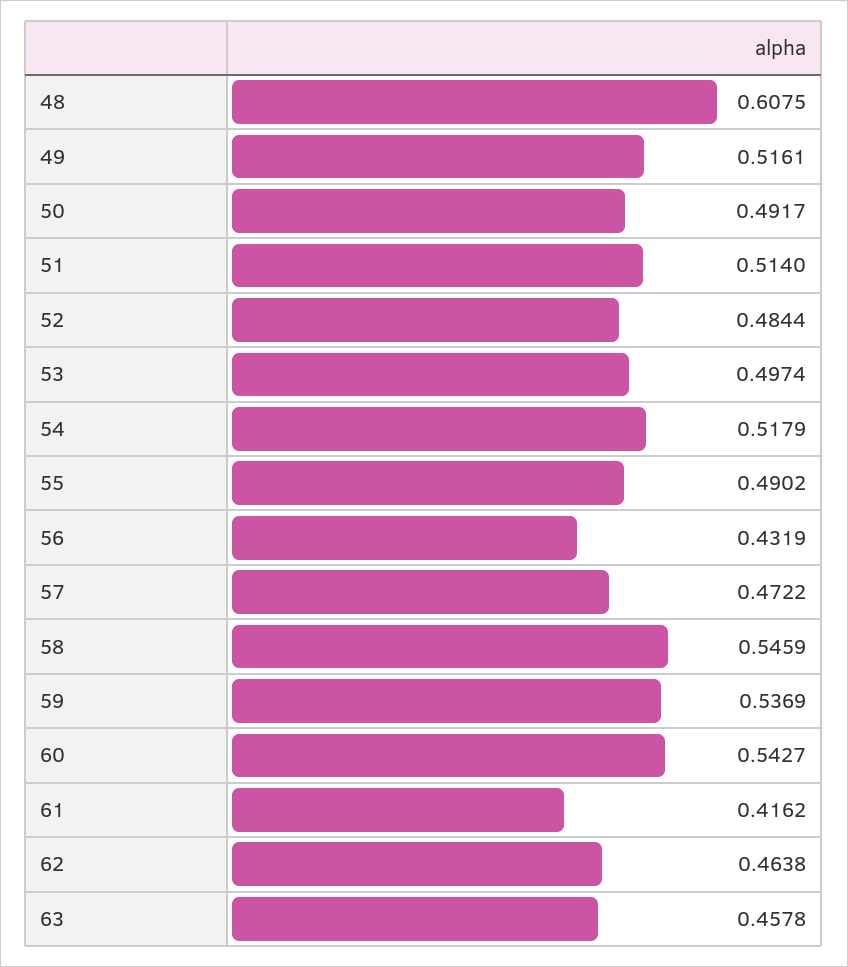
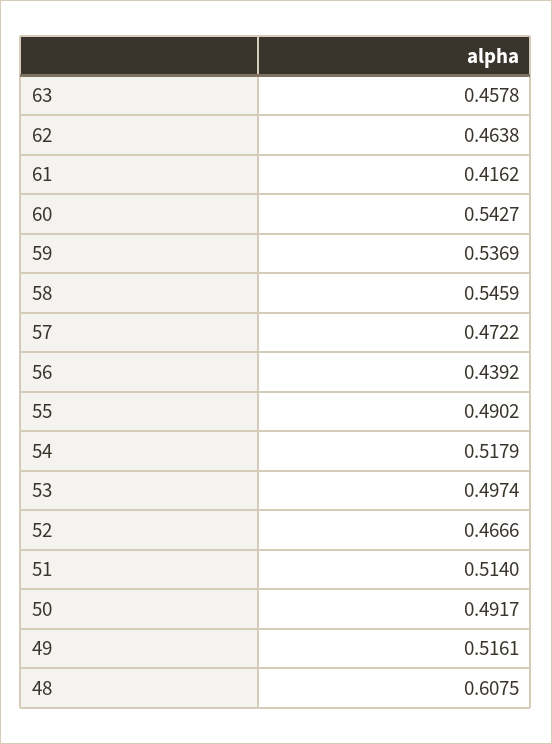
52: 0.4844 -> 0.4666
56: 0.4319 -> 0.4392

